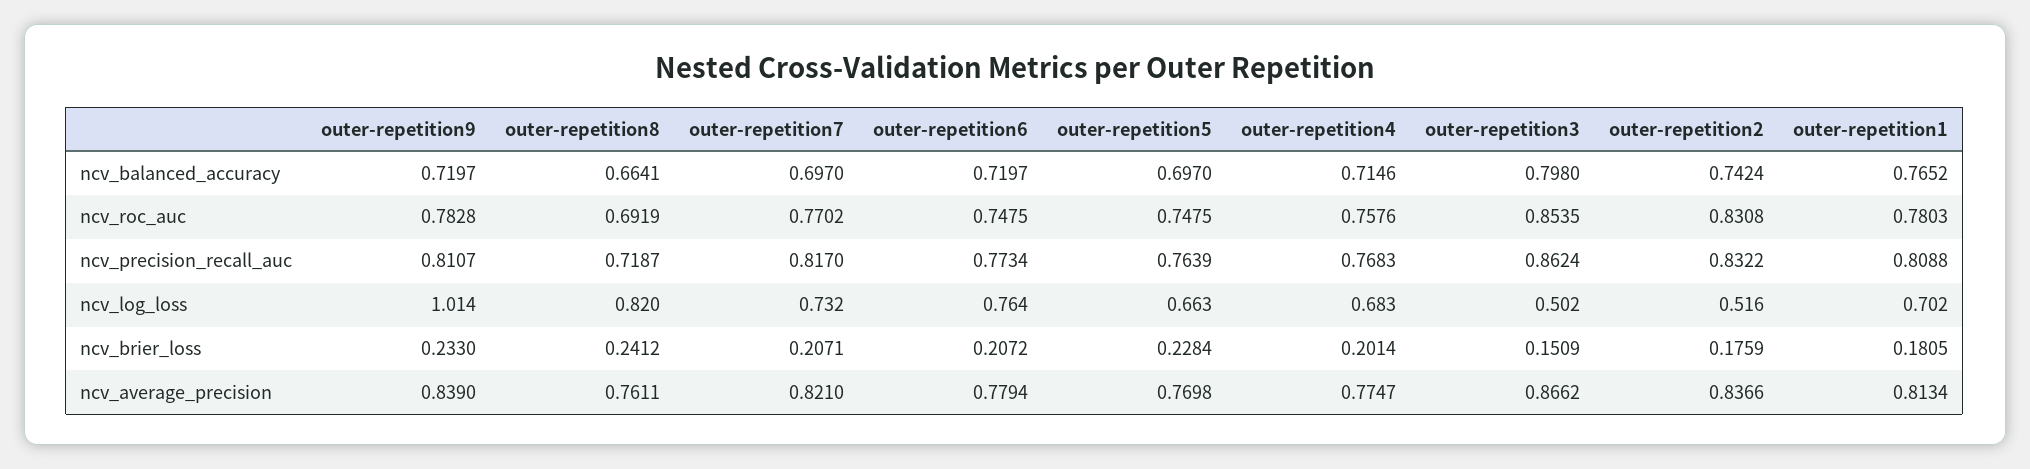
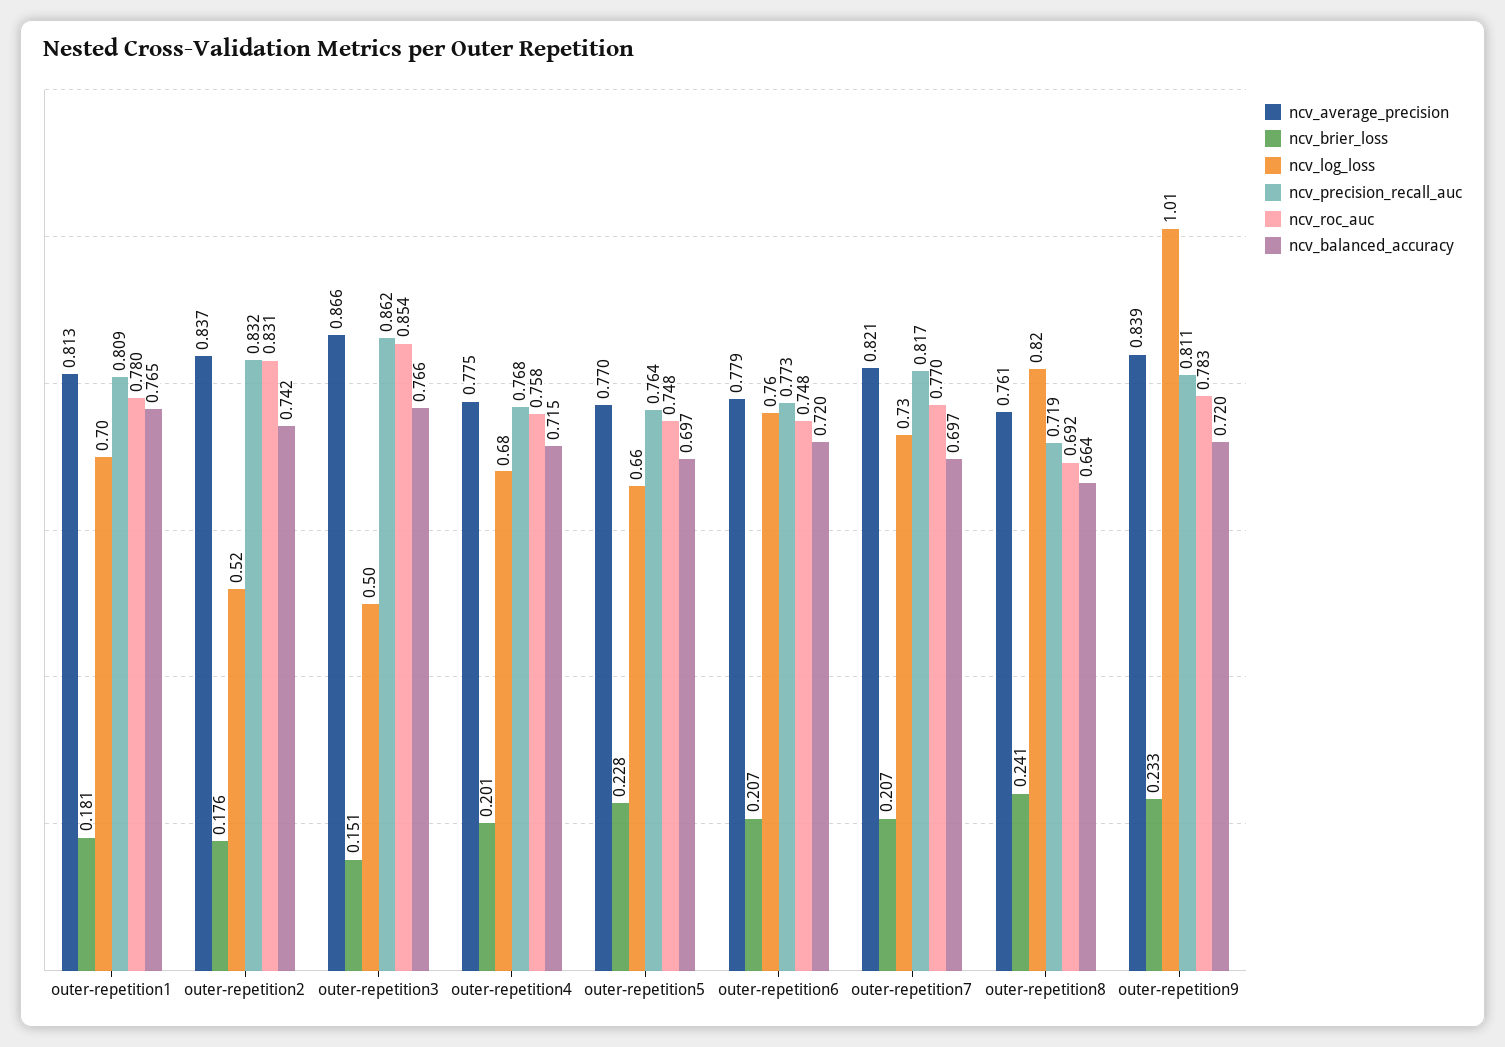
ncv_balanced_accuracy, outer-repetition3: 0.798 -> 0.766

